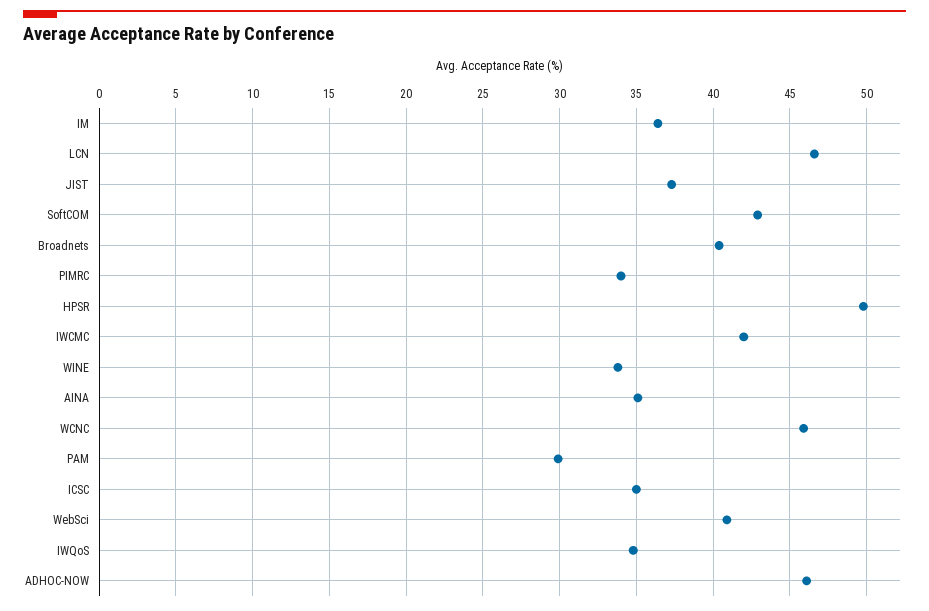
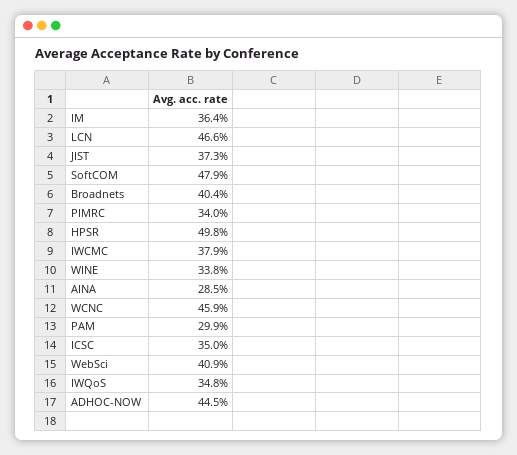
SoftCOM: 43 -> 47.9
IWCMC: 42 -> 37.9
AINA: 35 -> 28.5
ADHOC-NOW: 46 -> 44.5

